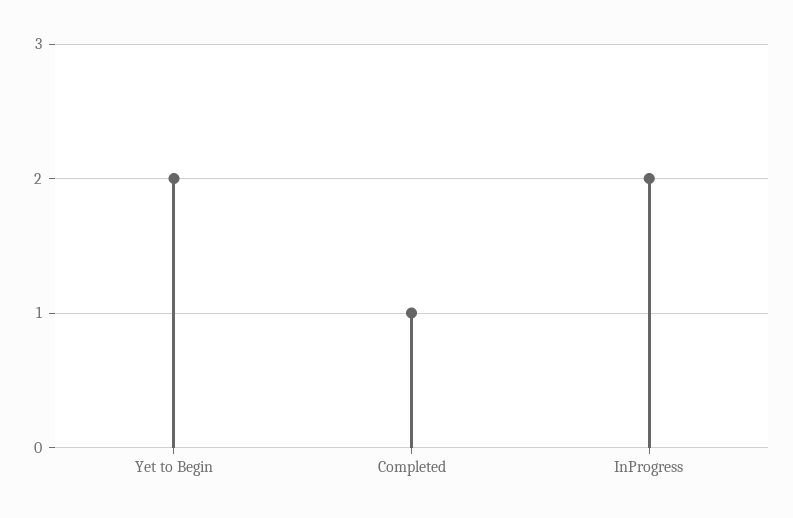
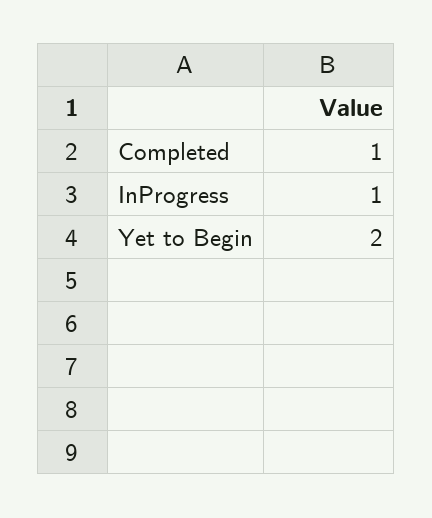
InProgress: 2 -> 1

